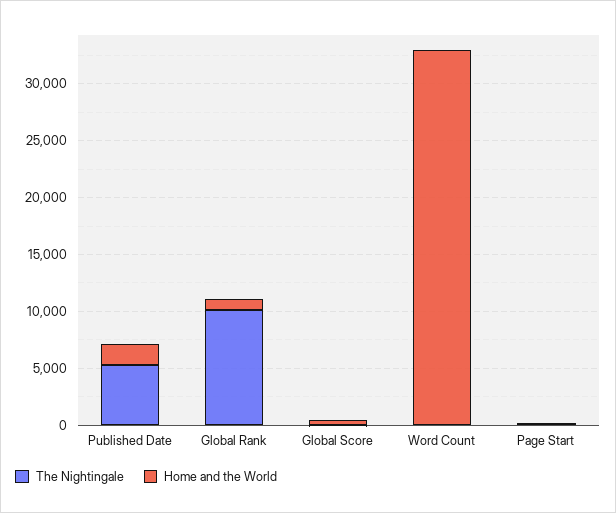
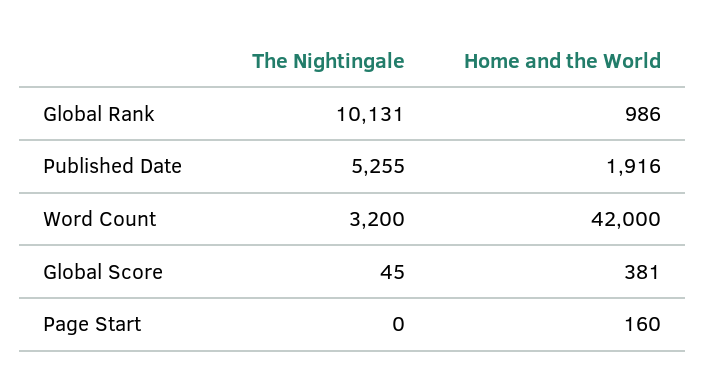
The Nightingale, Word Count: 0 -> 3200
Home and the World, Word Count: 33000 -> 42000

